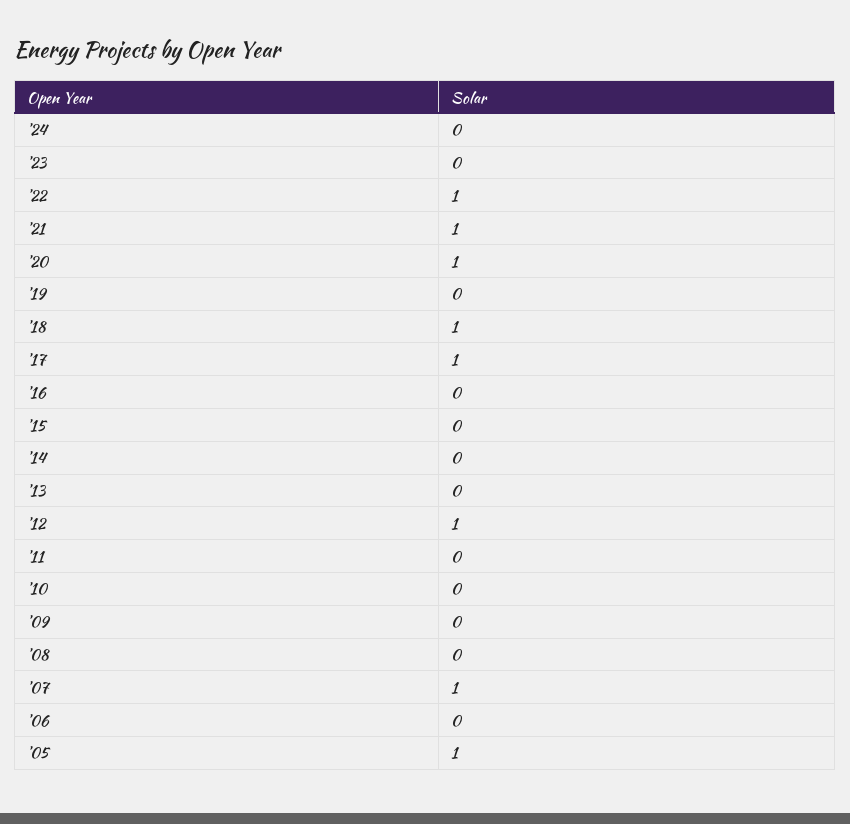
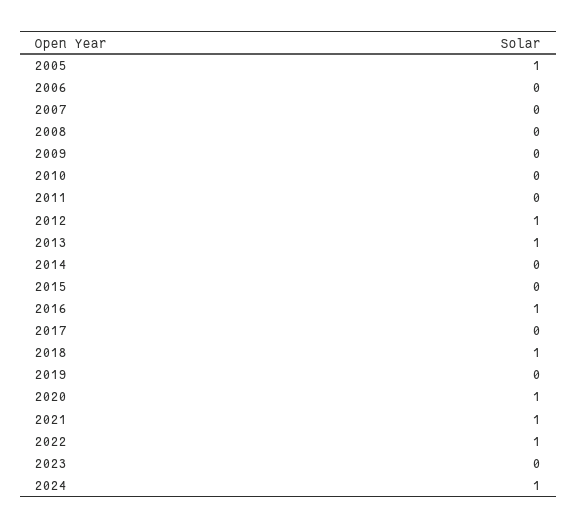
'24: 0 -> 1
'17: 1 -> 0
'16: 0 -> 1
'13: 0 -> 1
'07: 1 -> 0

